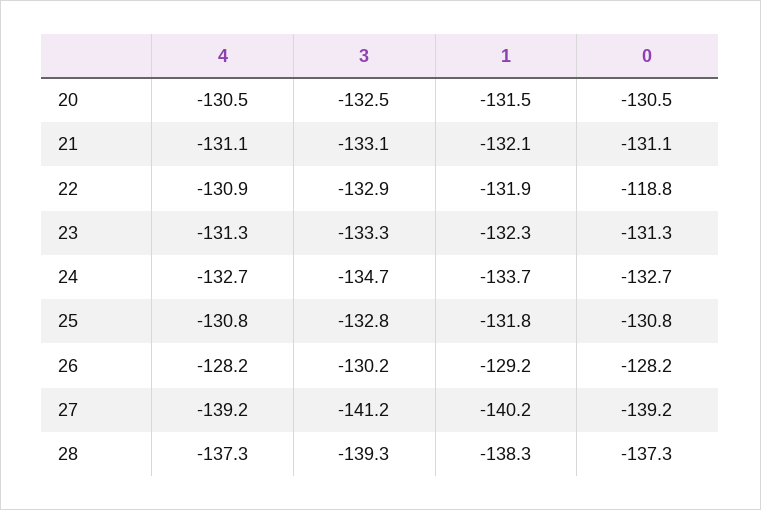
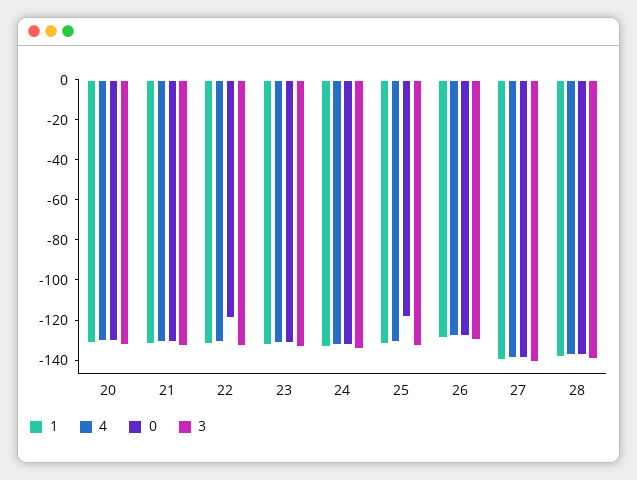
0, 25: -130.8 -> -120

